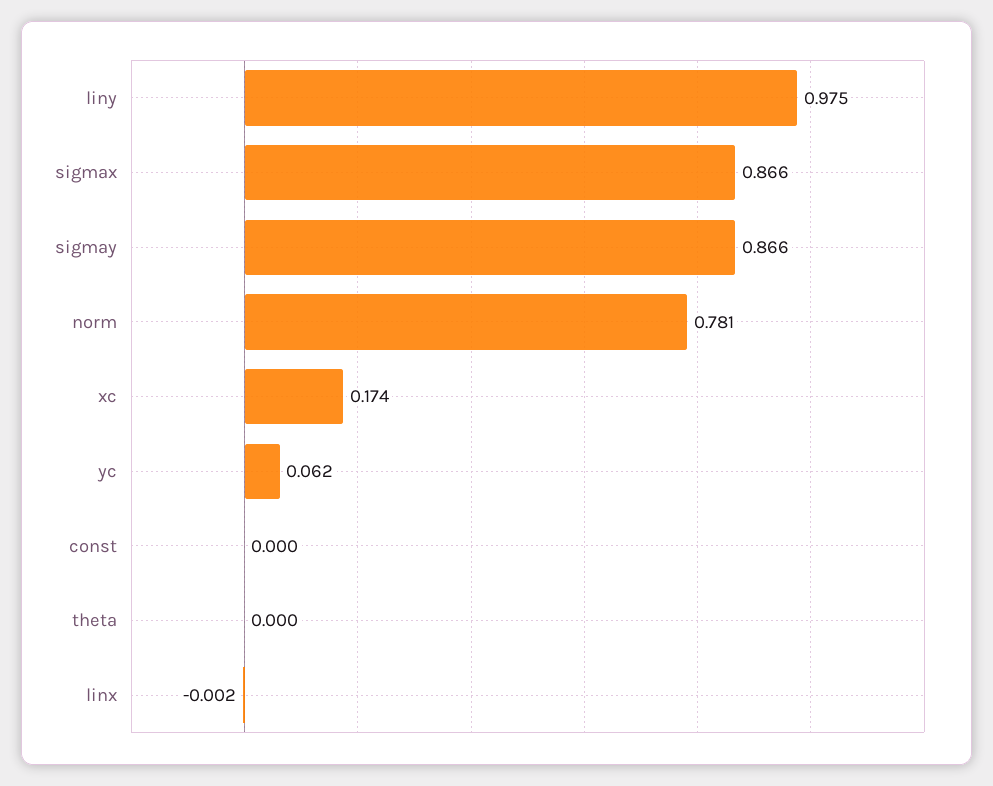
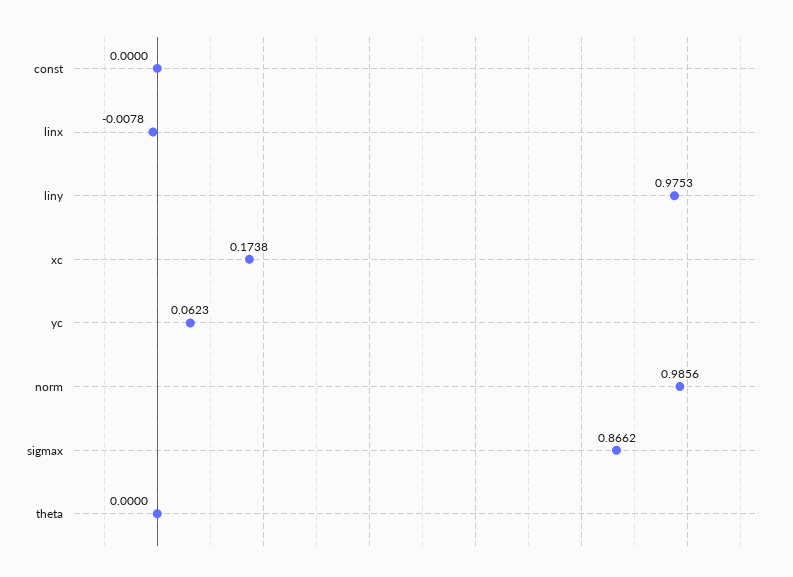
sigmay: 0.866 -> none
norm: 0.781 -> 0.9856
linx: -0.002 -> -0.0078

